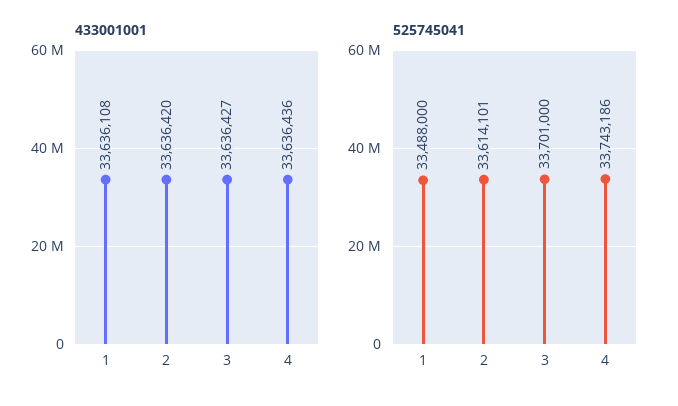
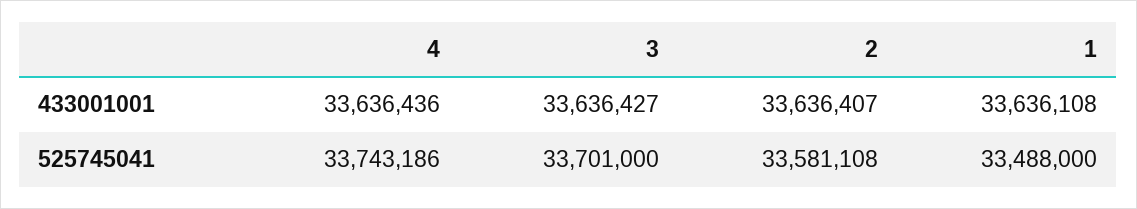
433001001, 2: 33636420 -> 33636407
525745041, 2: 33614101 -> 33581108

